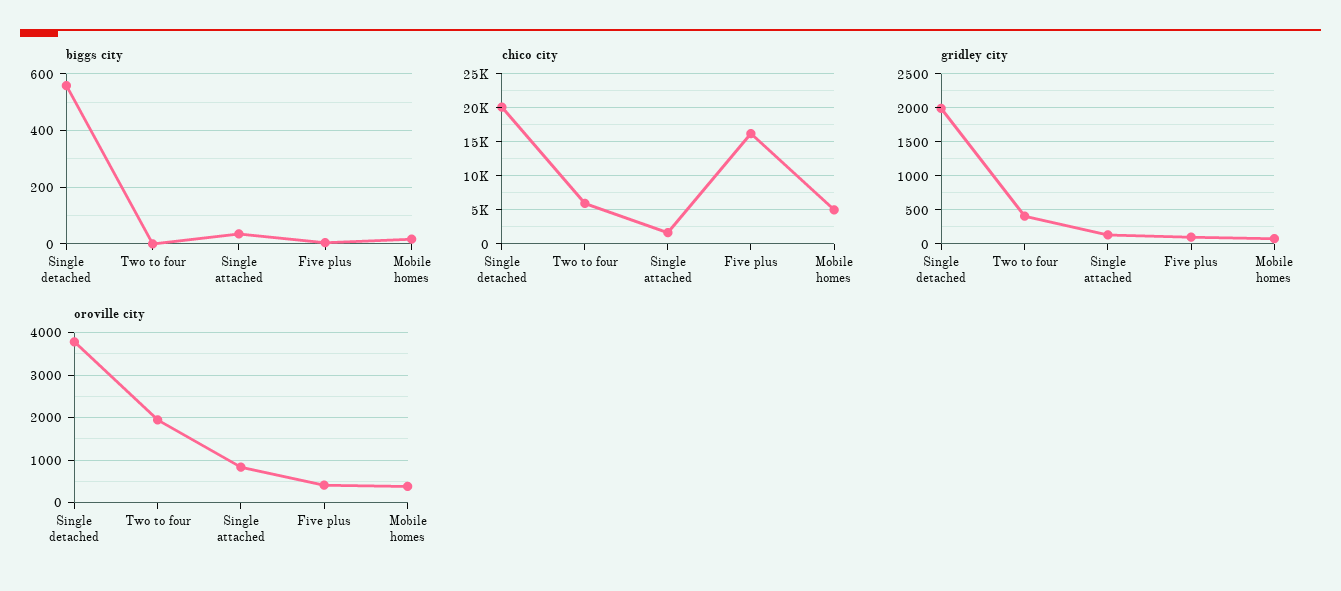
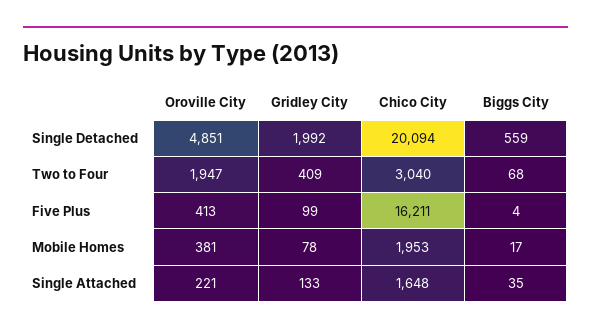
biggs city, Two to four: 0 -> 68
chico city, Two to four: 6000 -> 3040
chico city, Mobile homes: 5000 -> 1953
oroville city, Single detached: 3800 -> 4851
oroville city, Single attached: 800 -> 221

